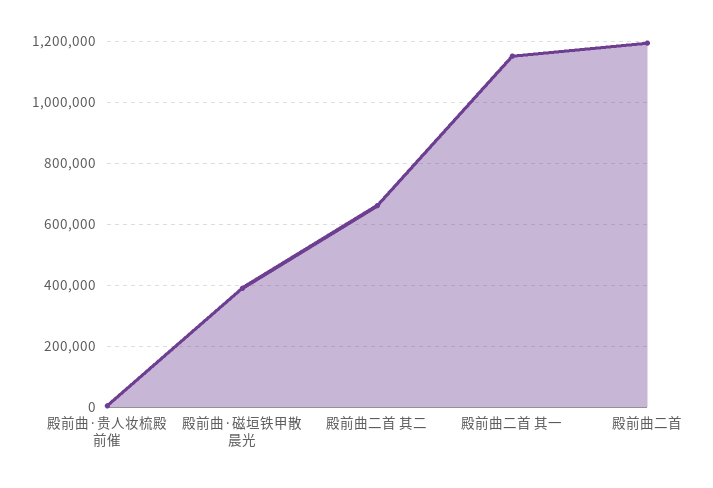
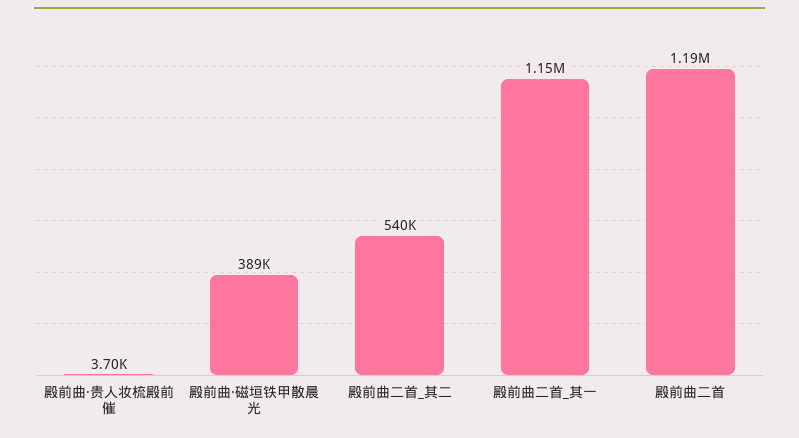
殿前曲二首 其二: 660000 -> 540000

